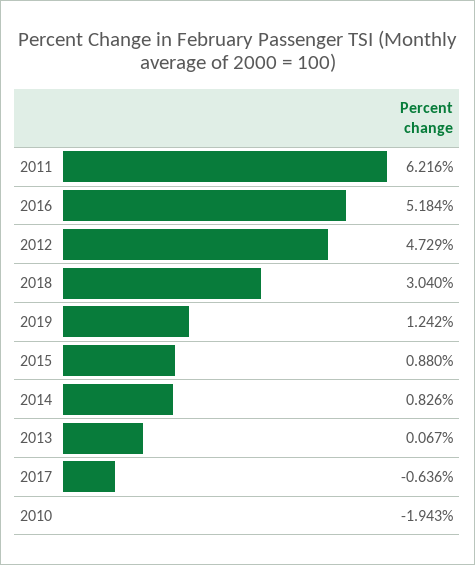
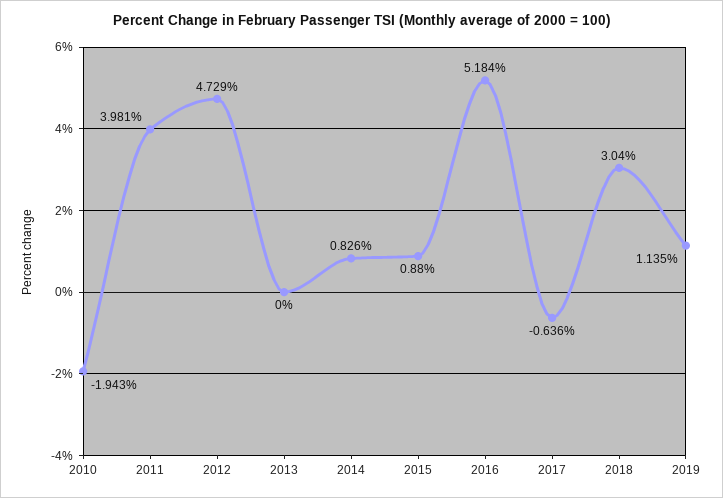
2011: 6.216 -> 3.981
2019: 1.242 -> 1.135
2013: 0.067 -> 0

